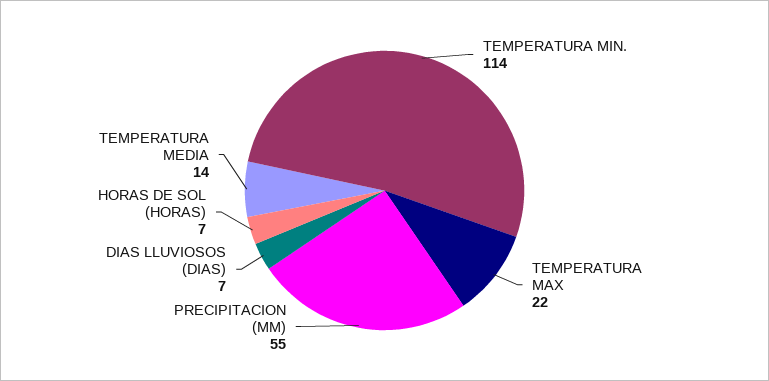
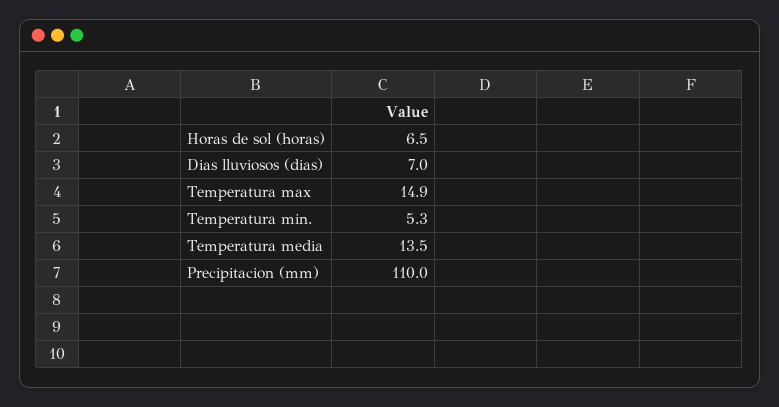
TEMPERATURA MIN.: 114 -> 5.3
TEMPERATURA MAX: 22 -> 14.9
PRECIPITACION (MM): 55 -> 110

